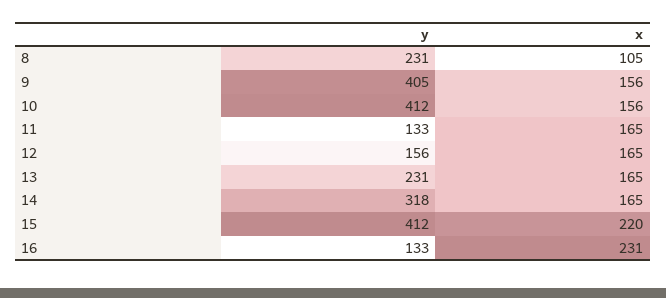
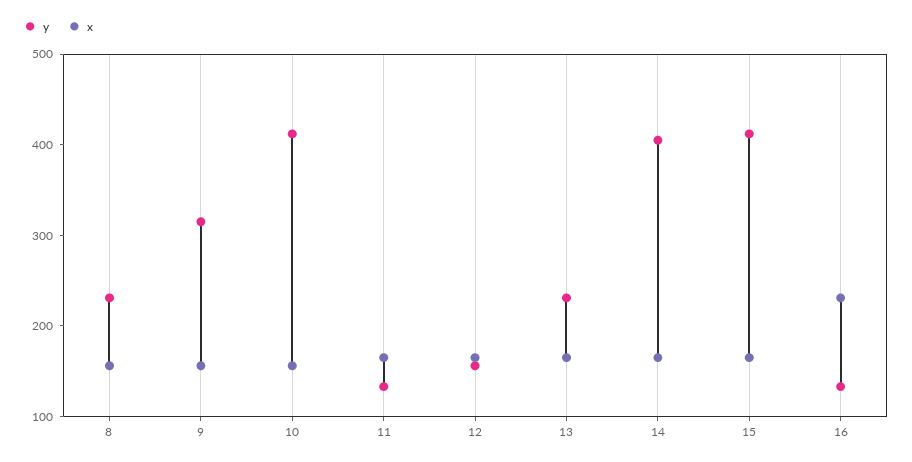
x, 8: 105 -> 160
y, 9: 405 -> 320
y, 14: 318 -> 400
x, 15: 220 -> 160

